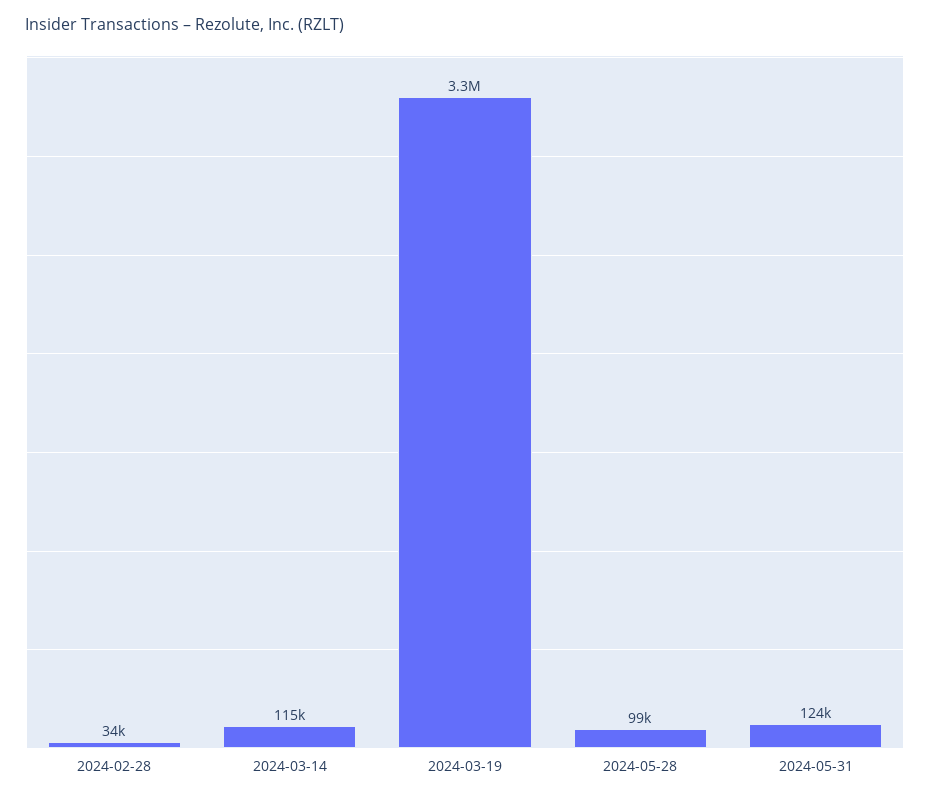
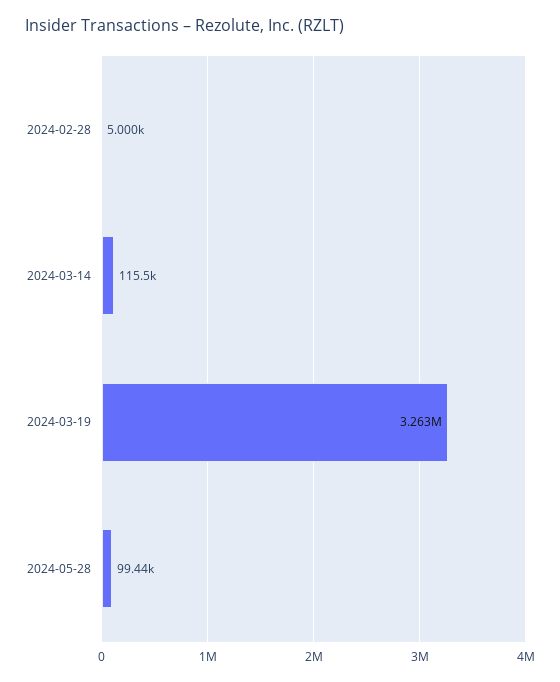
2024-02-28: 34000 -> 5000
2024-05-31: 124000 -> none

